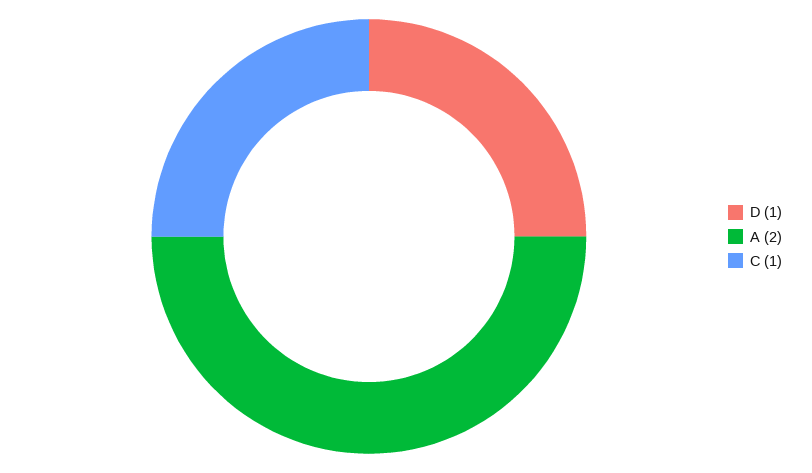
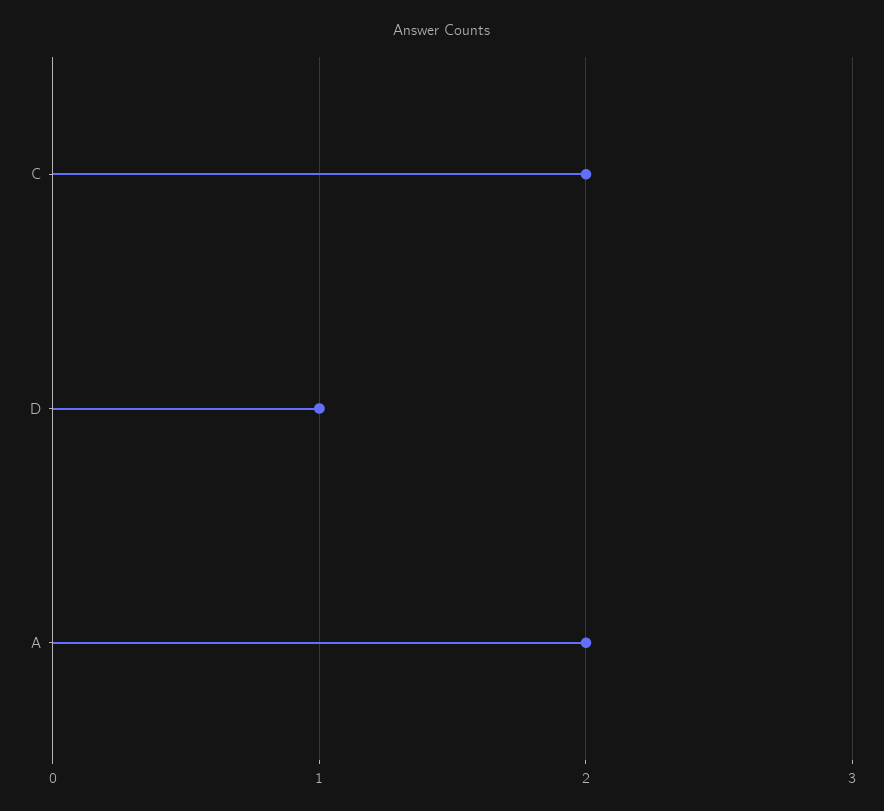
C: 1 -> 2

